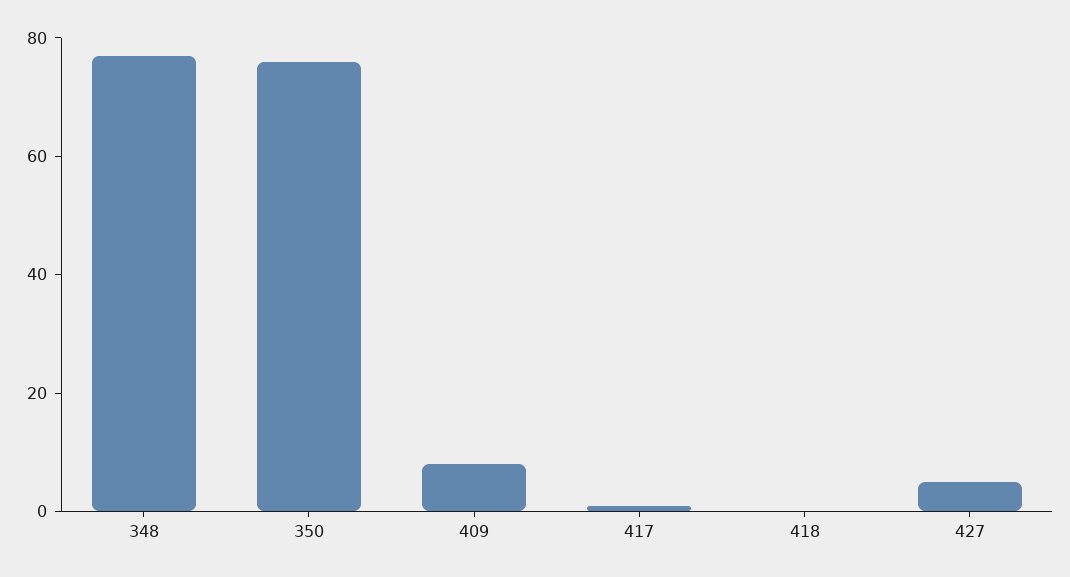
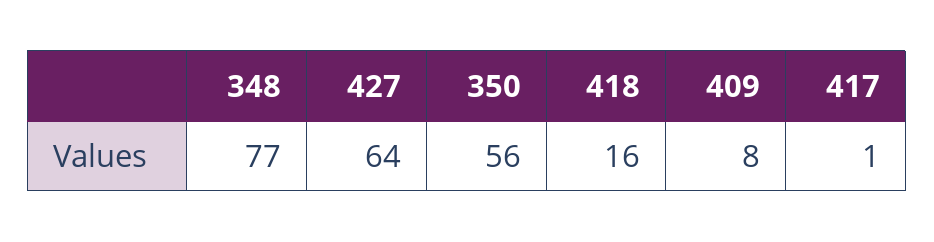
350: 75 -> 56
418: 0 -> 16
427: 5 -> 64

